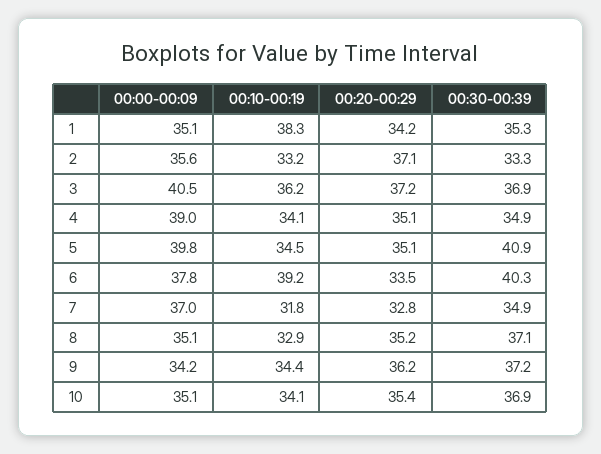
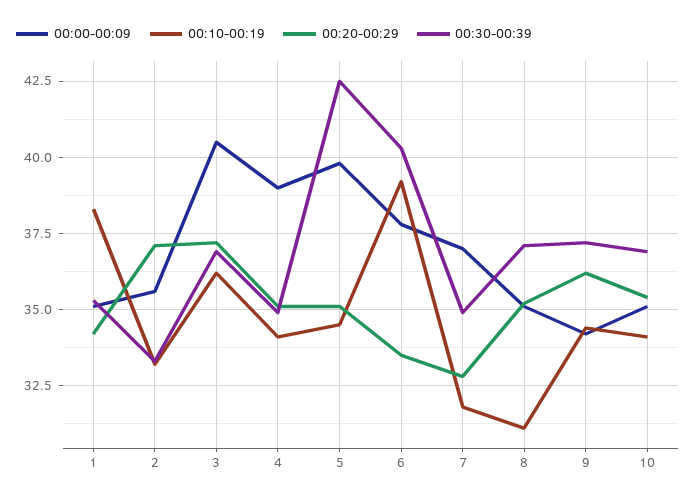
00:30-00:39, 5: 40.9 -> 42.5
00:10-00:19, 8: 32.9 -> 31

